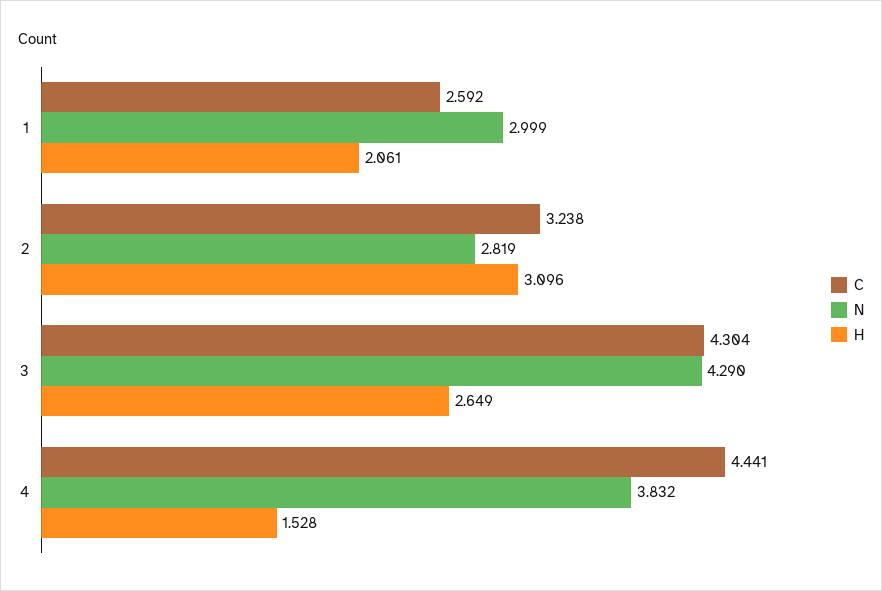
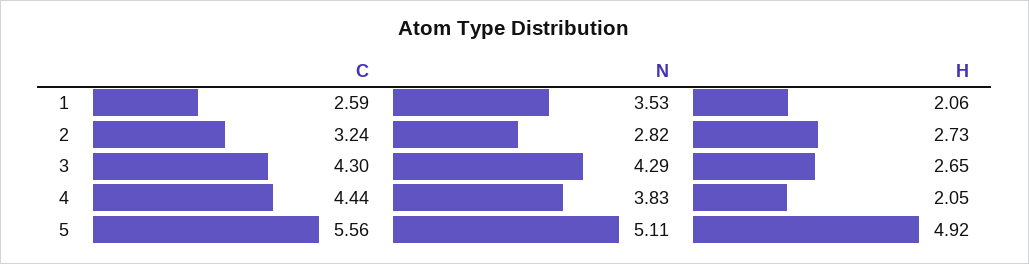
N, 1: 2.999 -> 3.53
H, 2: 3.096 -> 2.73
H, 4: 1.528 -> 2.05
C, 5: none -> 5.56
N, 5: none -> 5.11
H, 5: none -> 4.92

